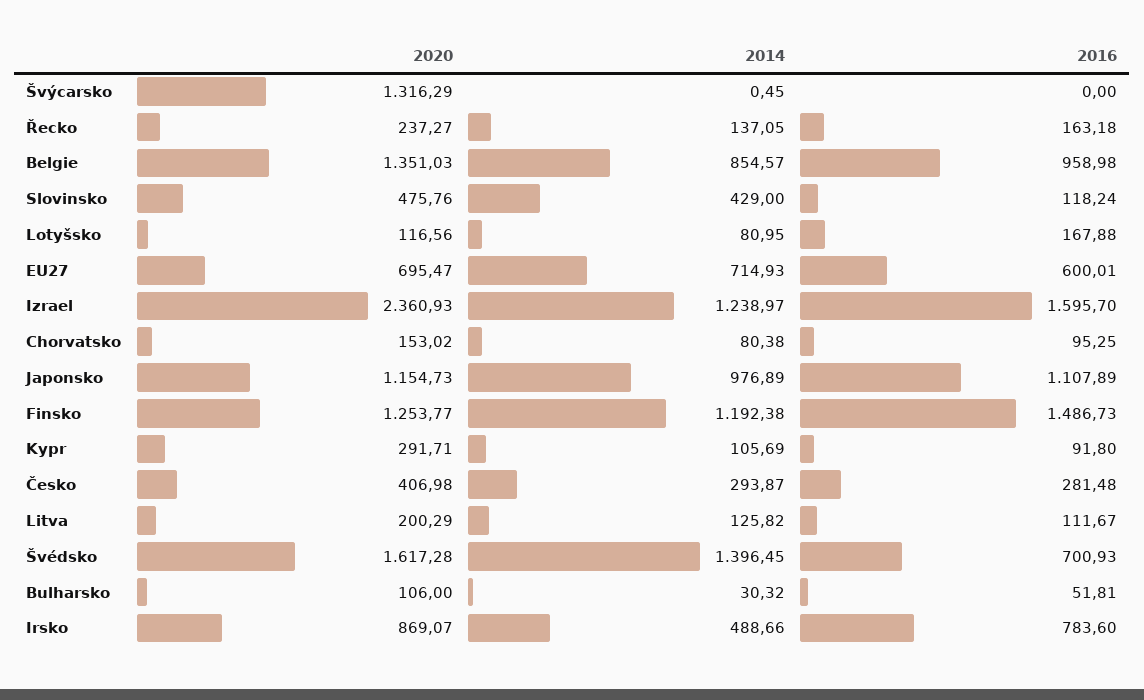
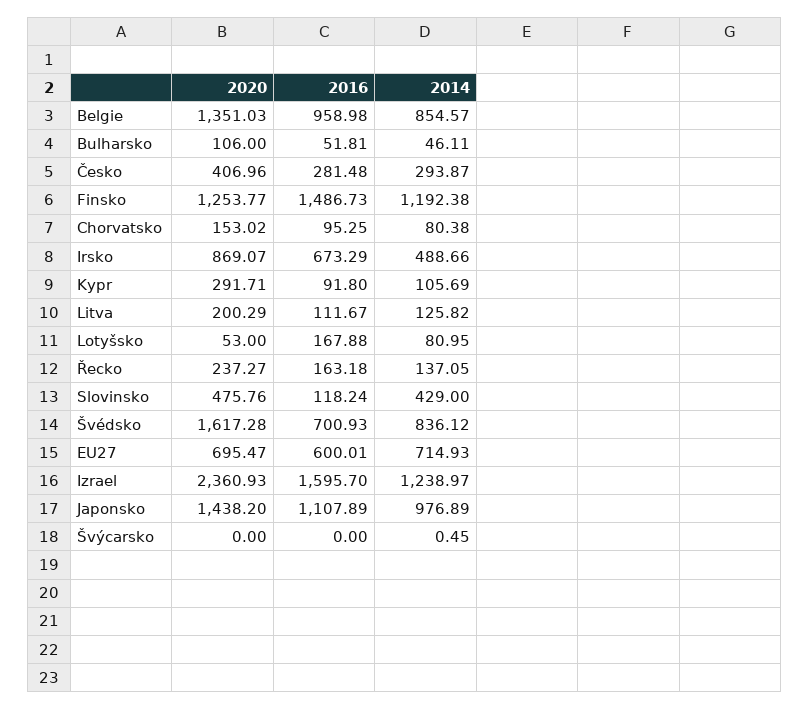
2020, Švýcarsko: 1316.29 -> 0
2020, Lotyšsko: 116.56 -> 53
2020, Japonsko: 1154.73 -> 1438.2
2020, Česko: 406.98 -> 406.96
2014, Švédsko: 1396.45 -> 836.12
2014, Bulharsko: 30.32 -> 46.11
2016, Irsko: 783.6 -> 673.29

